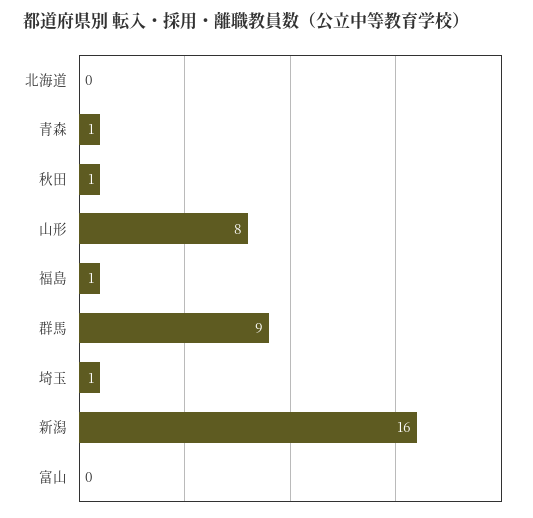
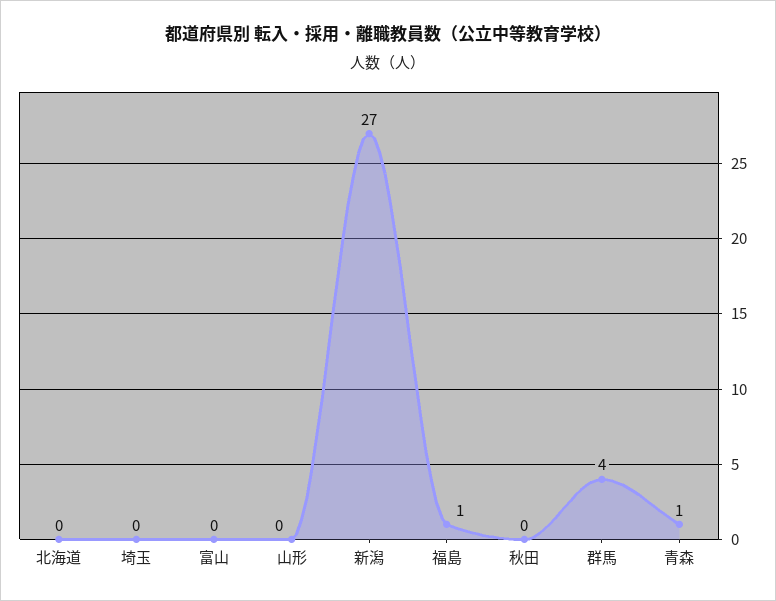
秋田: 1 -> 0
山形: 8 -> 0
群馬: 9 -> 4
埼玉: 1 -> 0
新潟: 16 -> 27

